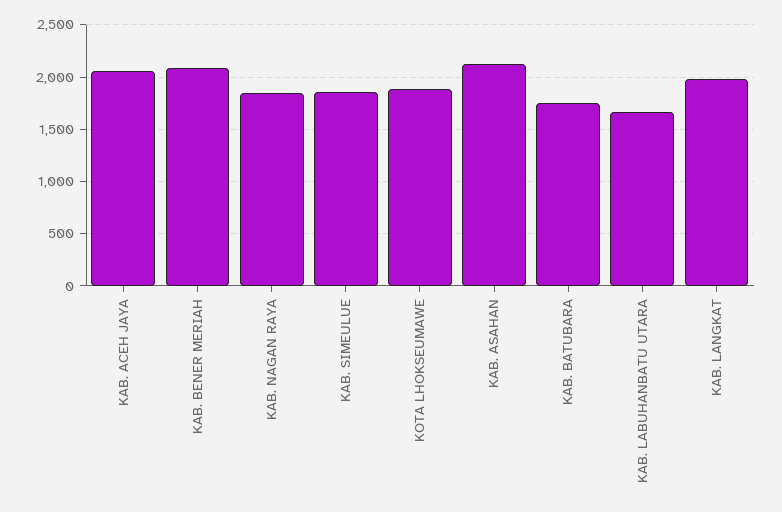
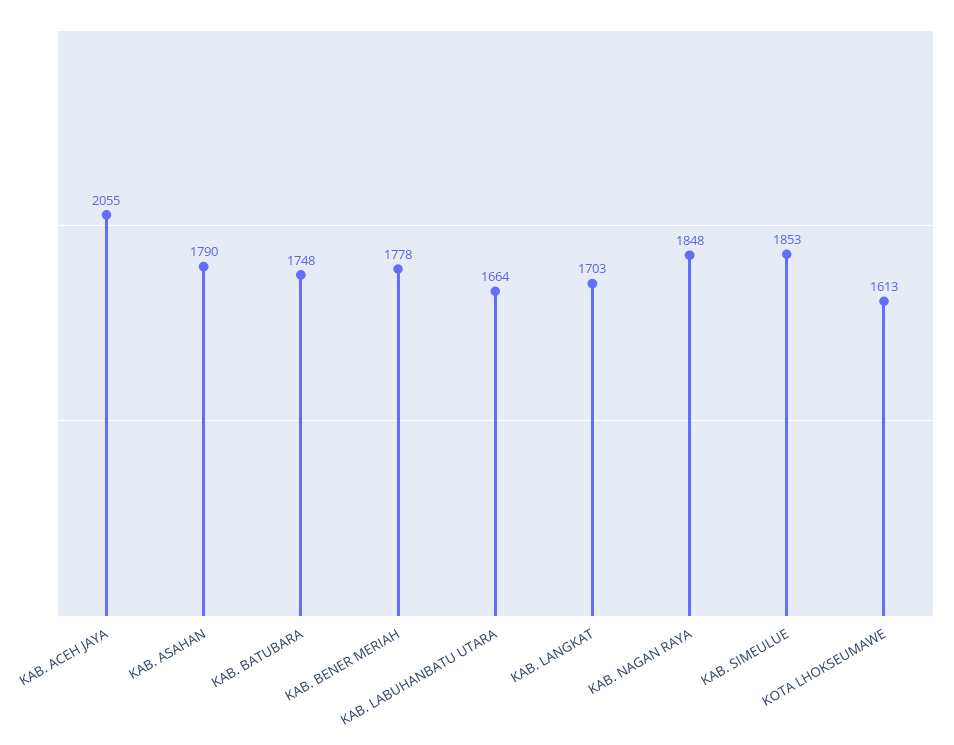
KAB. BENER MERIAH: 2100 -> 1778
KOTA LHOKSEUMAWE: 1900 -> 1613
KAB. ASAHAN: 2100 -> 1790
KAB. LANGKAT: 2000 -> 1703

